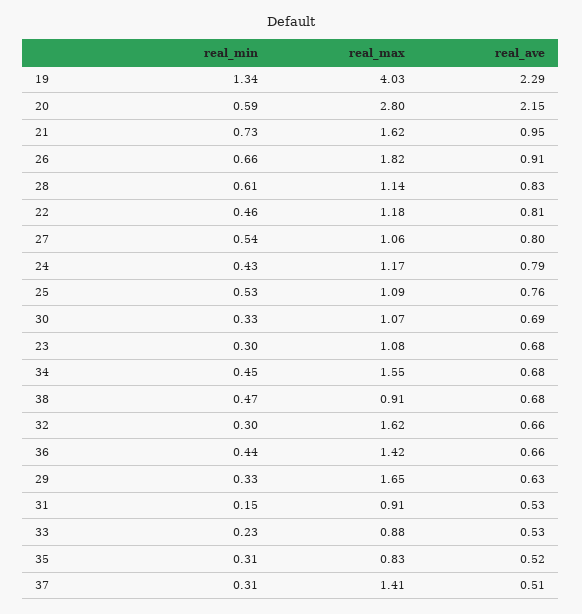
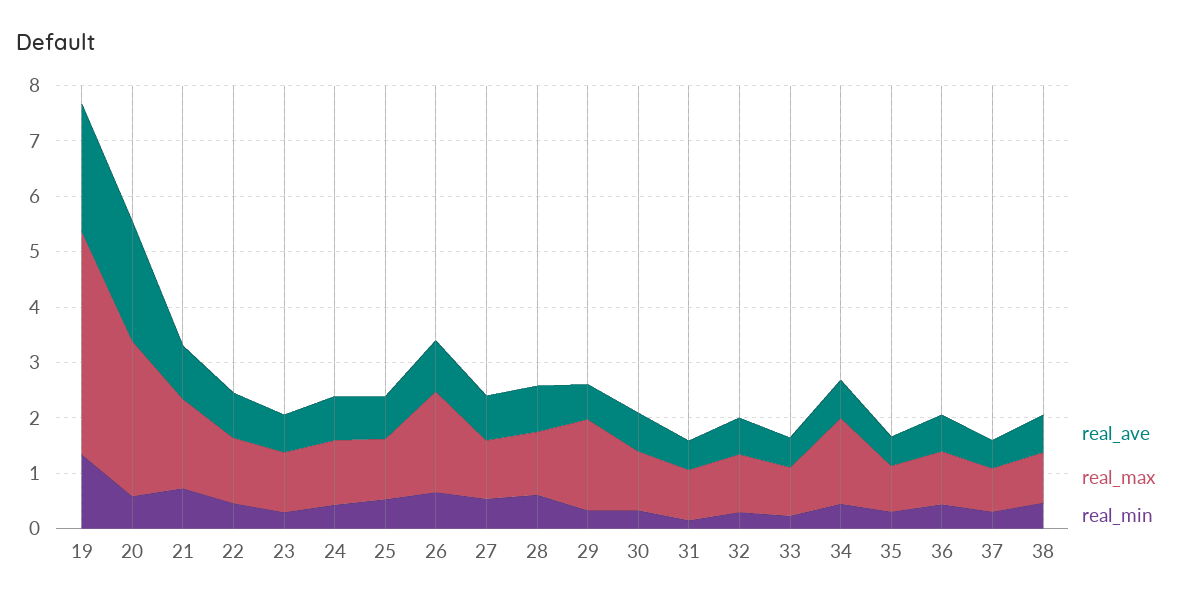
real_max, 32: 1.62 -> 1
real_max, 36: 1.42 -> 1
real_max, 37: 1.41 -> 0.8

